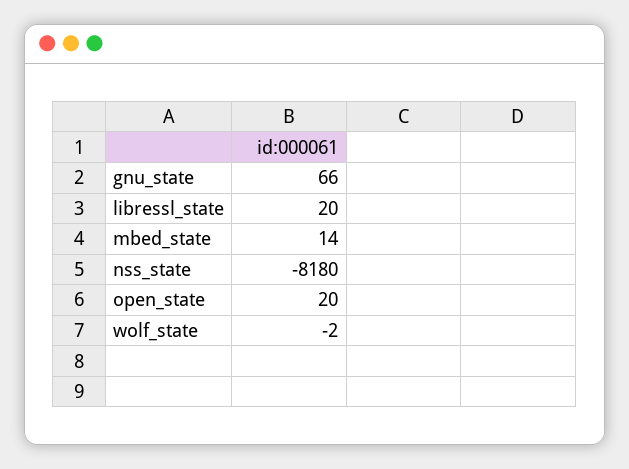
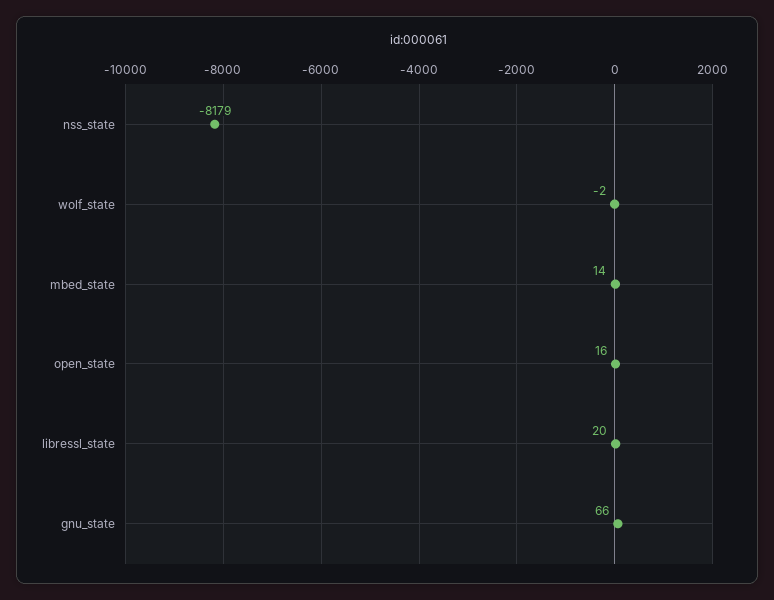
nss_state: -8180 -> -8179
open_state: 20 -> 16

